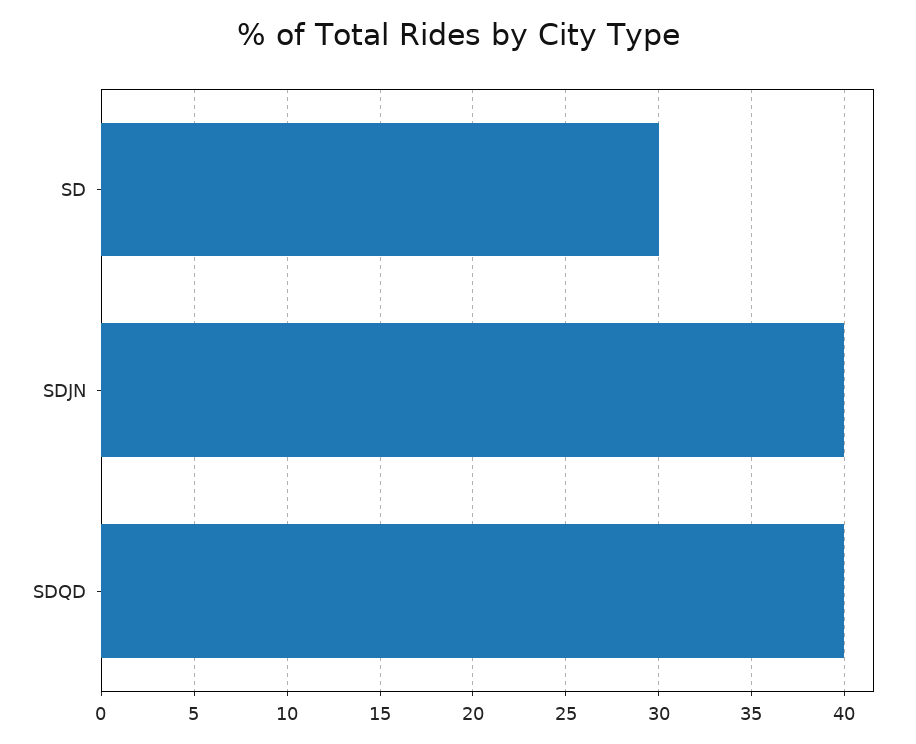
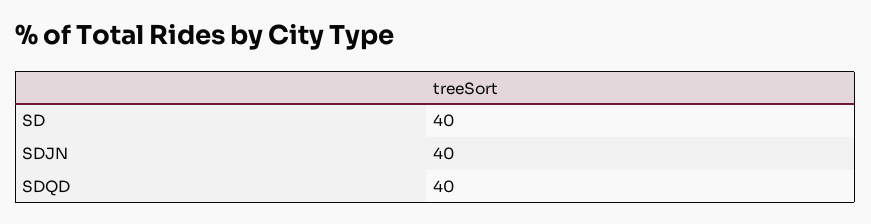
SD: 30 -> 40

